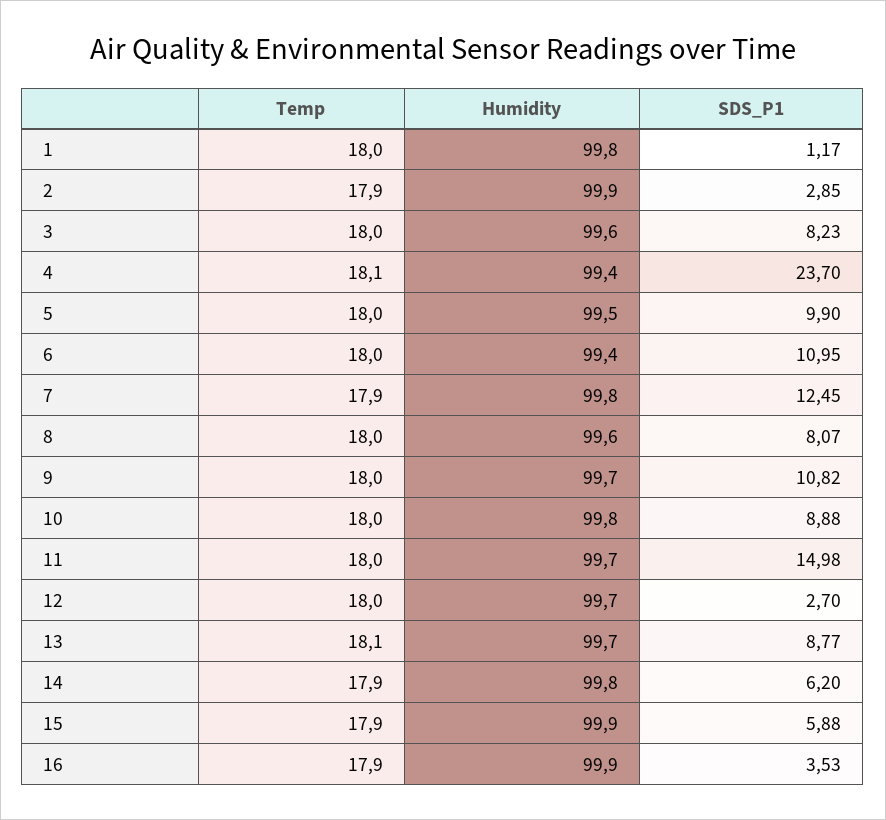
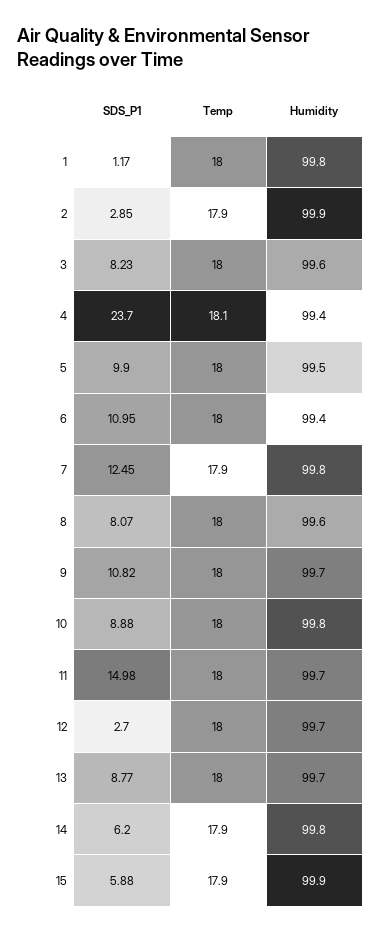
Temp, 13: 18.1 -> 18
Temp, 16: 17.9 -> none
Humidity, 16: 99.9 -> none
SDS_P1, 16: 3.53 -> none

